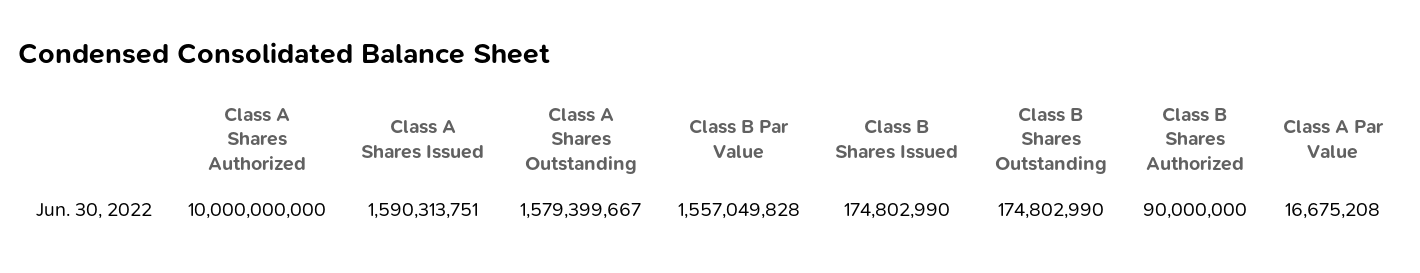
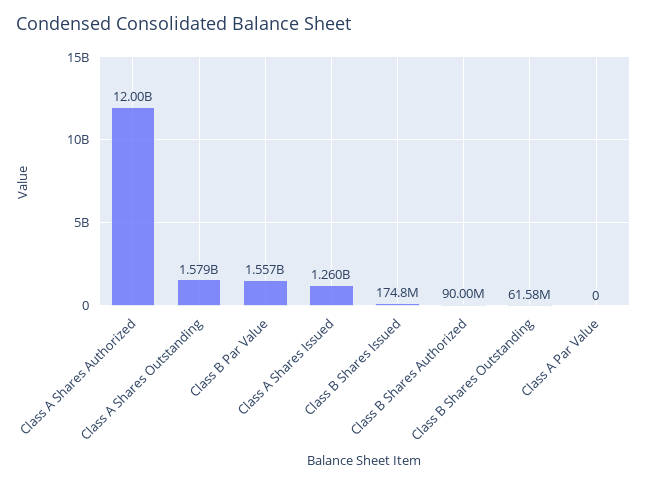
Class A Shares Authorized: 10000000000 -> 12000000000
Class A Shares Issued: 1590313751 -> 1260000000
Class B Shares Outstanding: 174802990 -> 61580000
Class A Par Value: 16675208 -> 0

